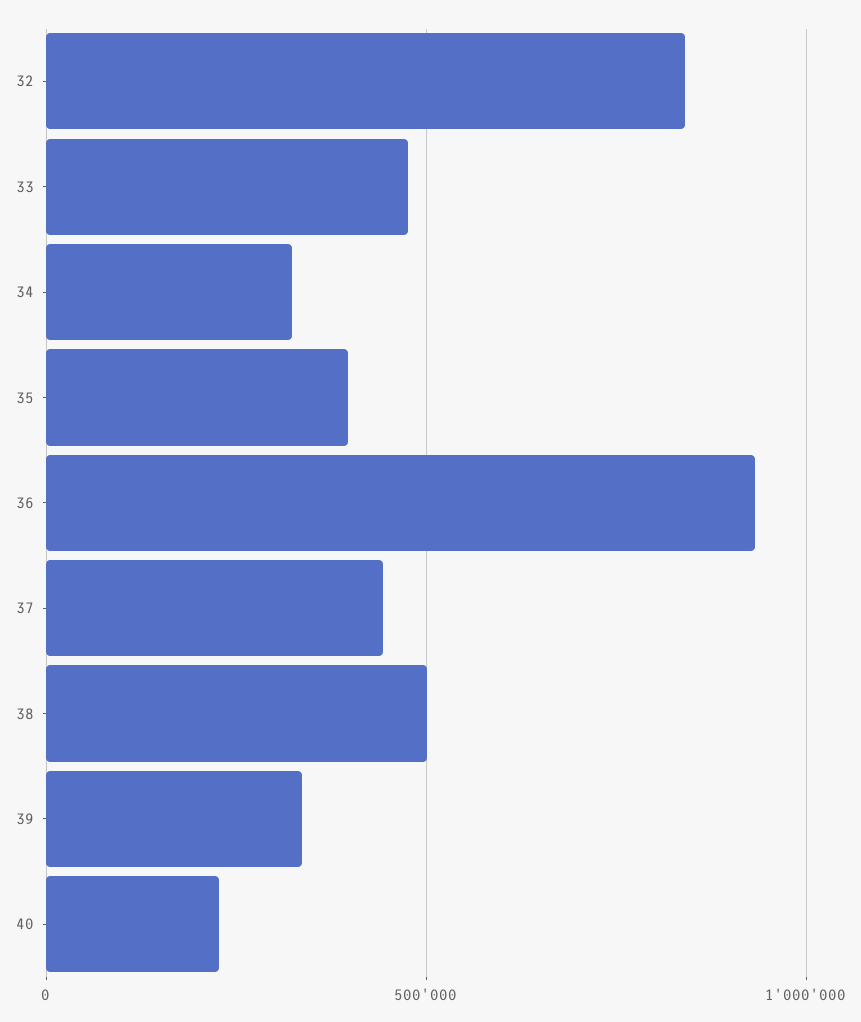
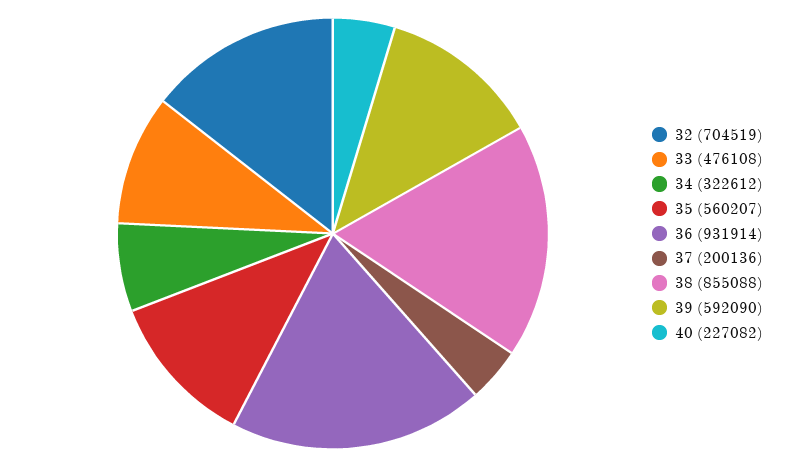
32: 850000 -> 704519
35: 400000 -> 560207
37: 450000 -> 200136
38: 500000 -> 855088
39: 350000 -> 592090

